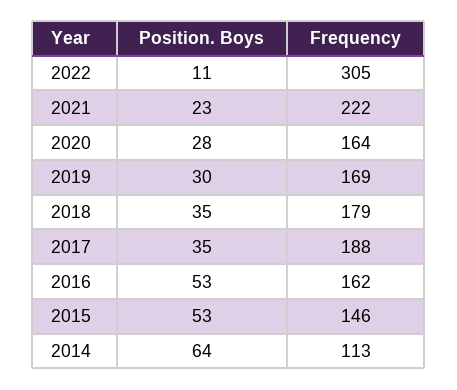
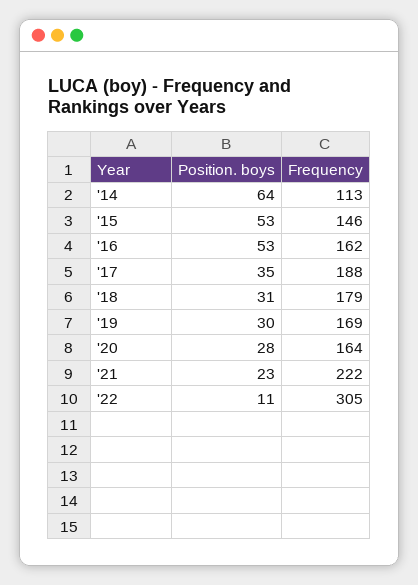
Position. Boys, 2018: 35 -> 31

